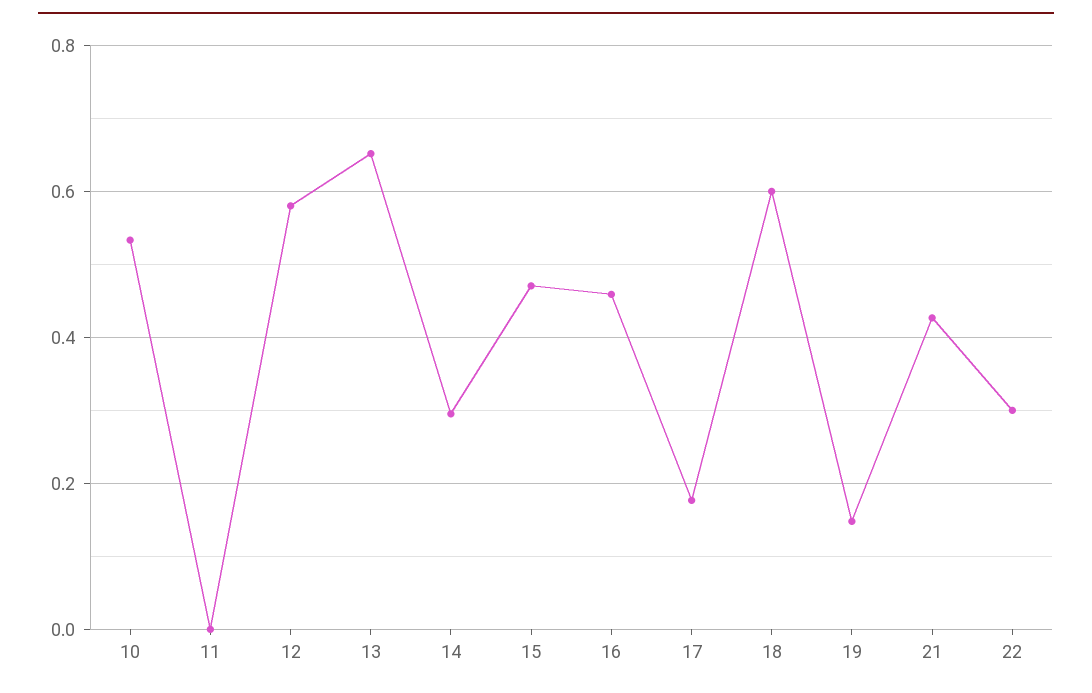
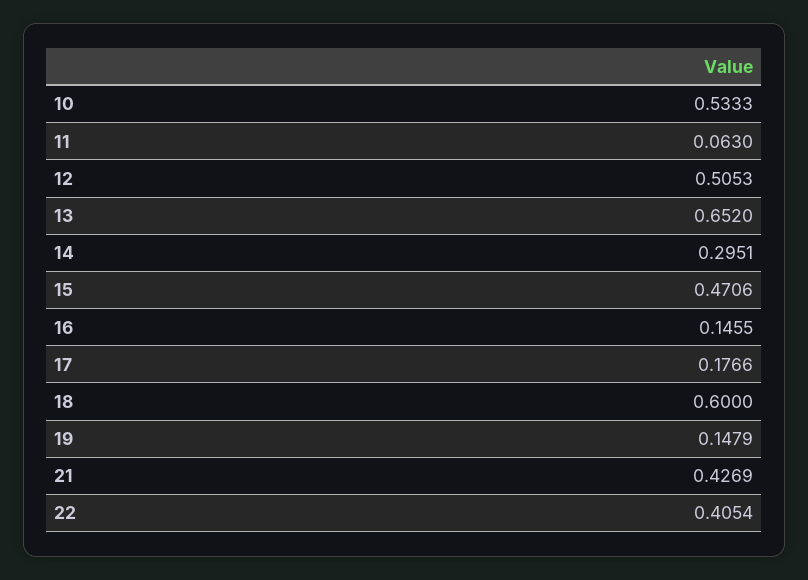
11: 0 -> 0.063
12: 0.58 -> 0.5053
16: 0.46 -> 0.1455
22: 0.3 -> 0.4054

